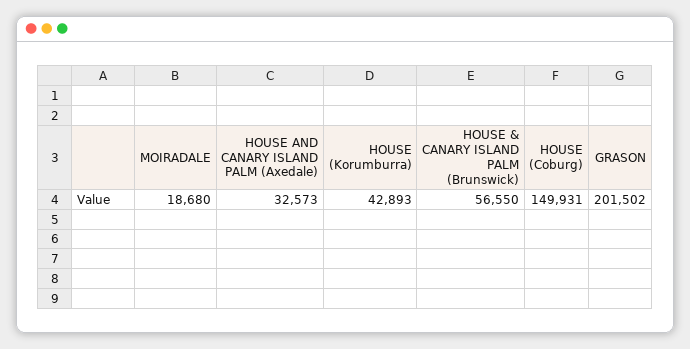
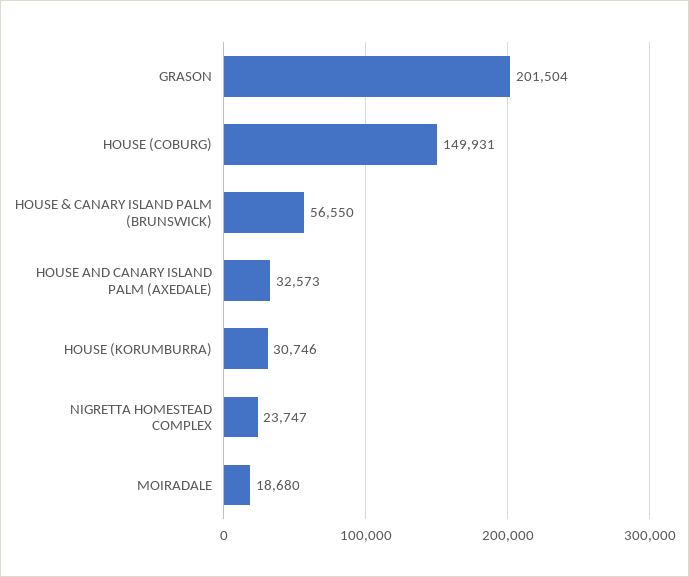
HOUSE (Korumburra): 42893 -> 30746
GRASON: 201502 -> 201504
NIGRETTA HOMESTEAD COMPLEX: none -> 23747

